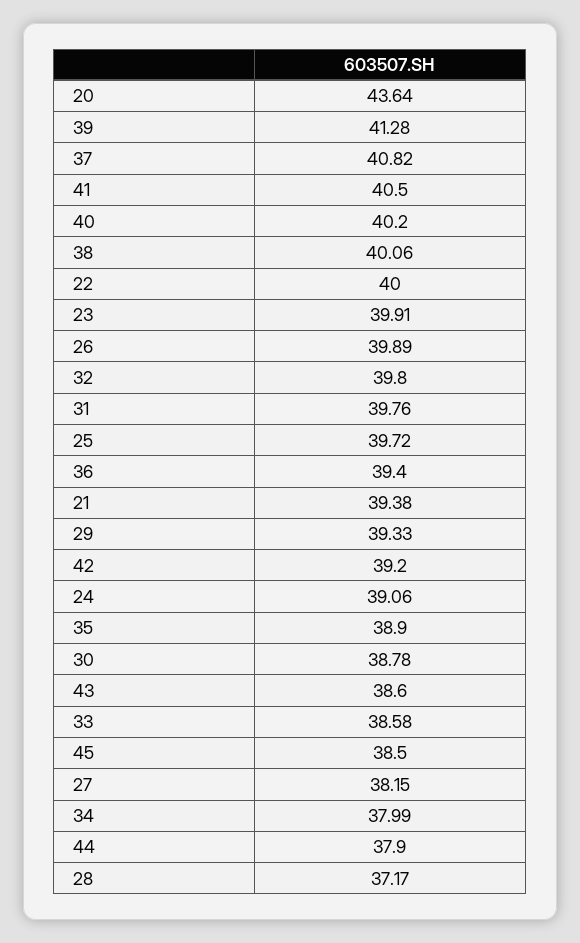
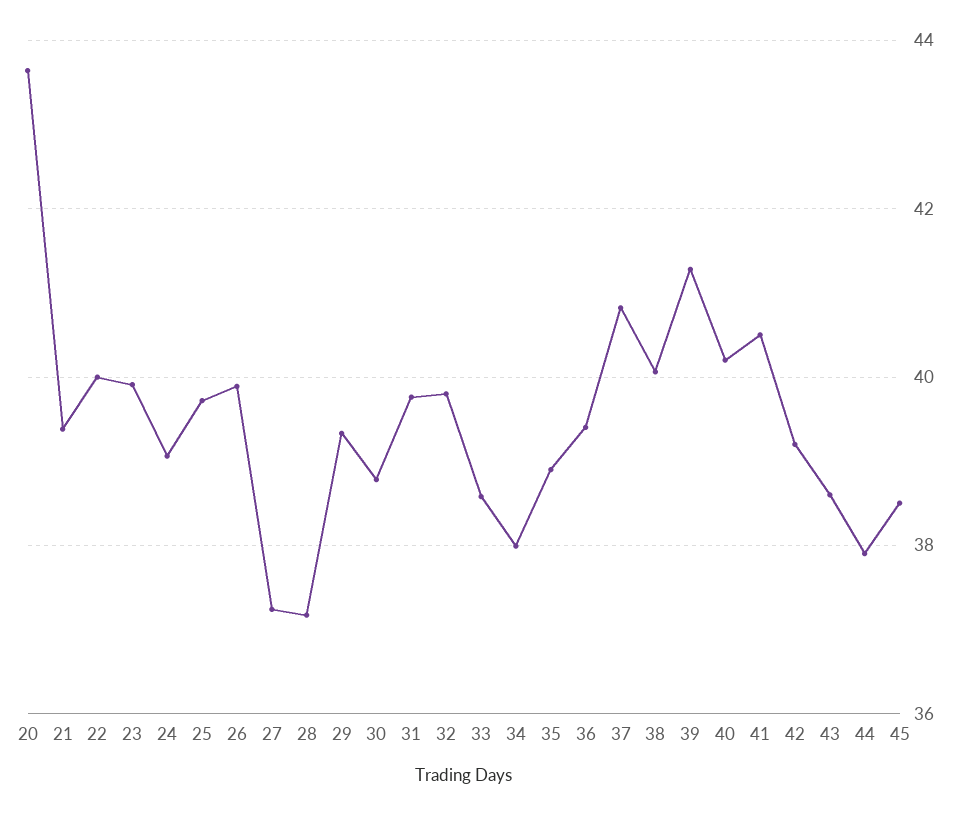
27: 38.15 -> 37.2

